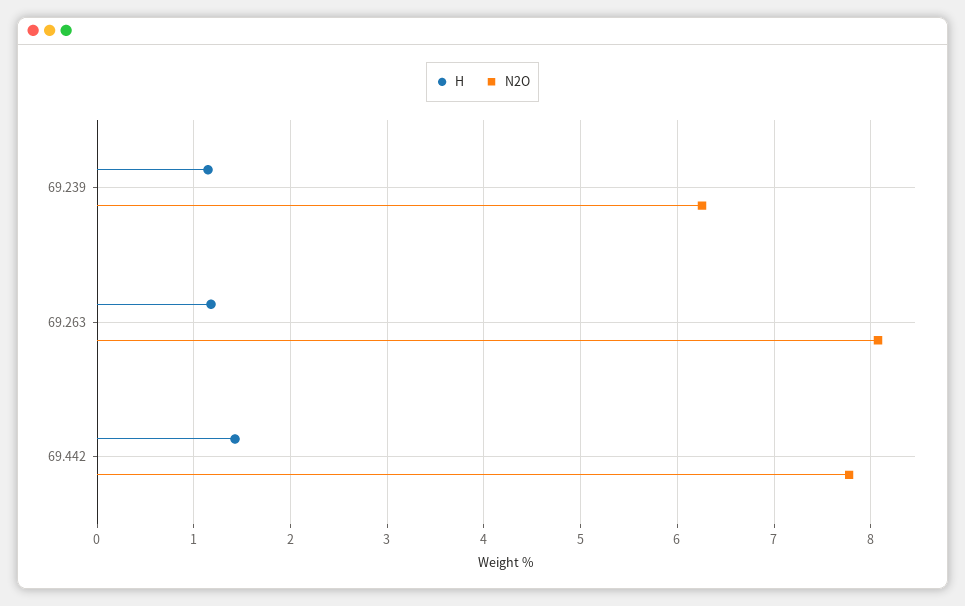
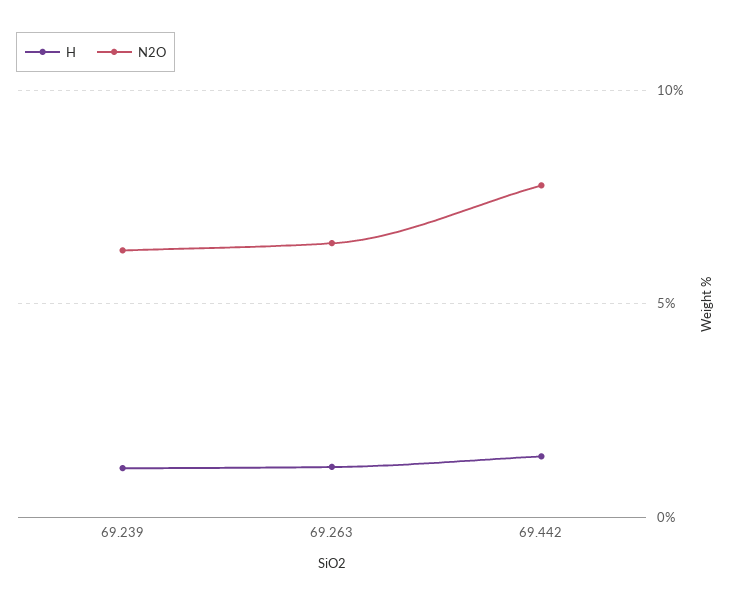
N2O, 69.263: 8.1 -> 6.5

